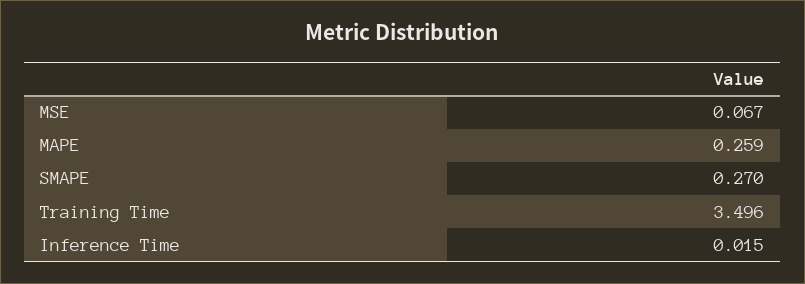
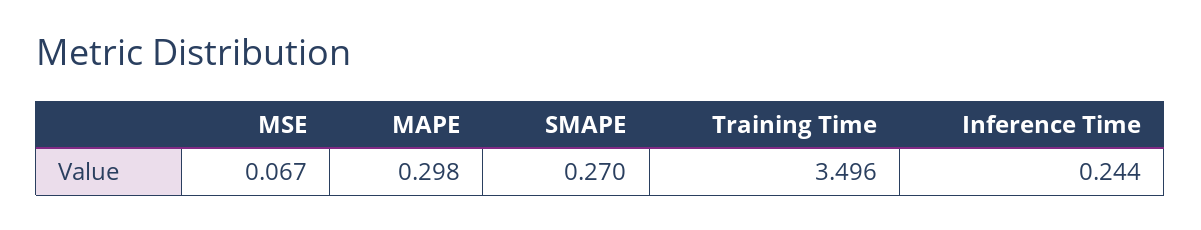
MAPE: 0.259 -> 0.298
Inference Time: 0.015 -> 0.244

